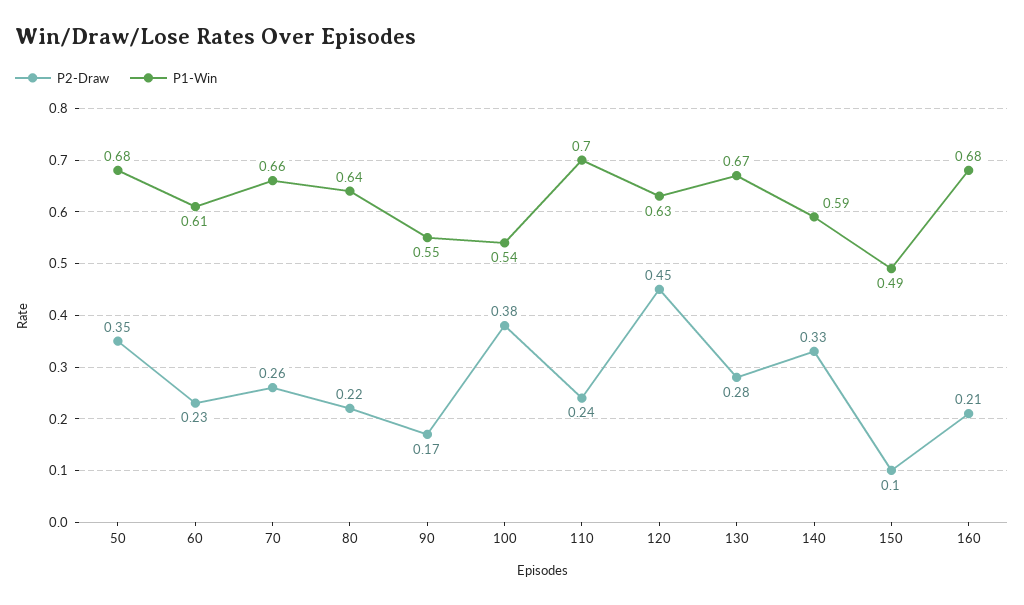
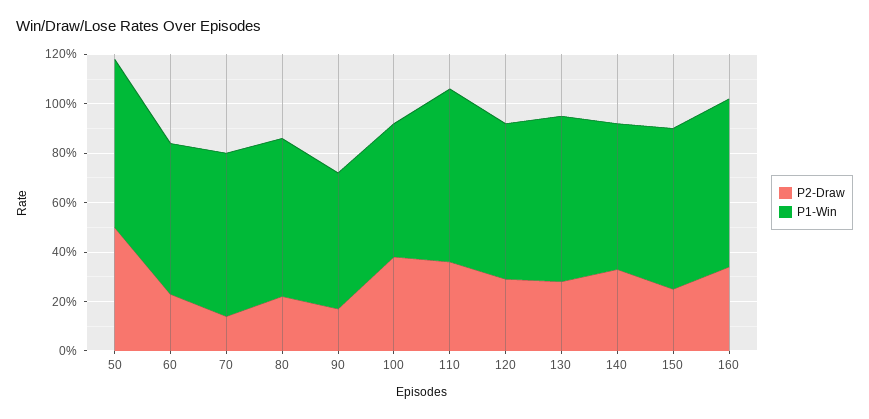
P2-Draw, 50: 0.35 -> 0.5
P2-Draw, 70: 0.26 -> 0.15
P2-Draw, 110: 0.24 -> 0.35
P2-Draw, 120: 0.45 -> 0.3
P2-Draw, 150: 0.1 -> 0.25
P1-Win, 150: 0.49 -> 0.65
P2-Draw, 160: 0.21 -> 0.35

